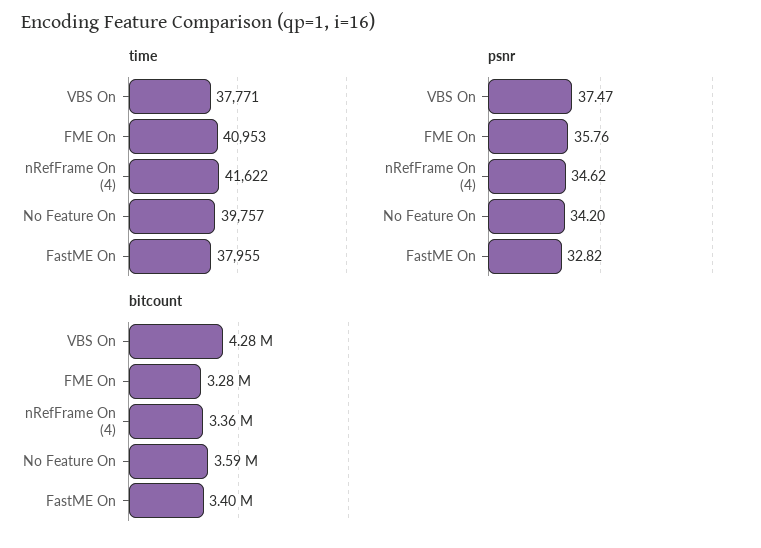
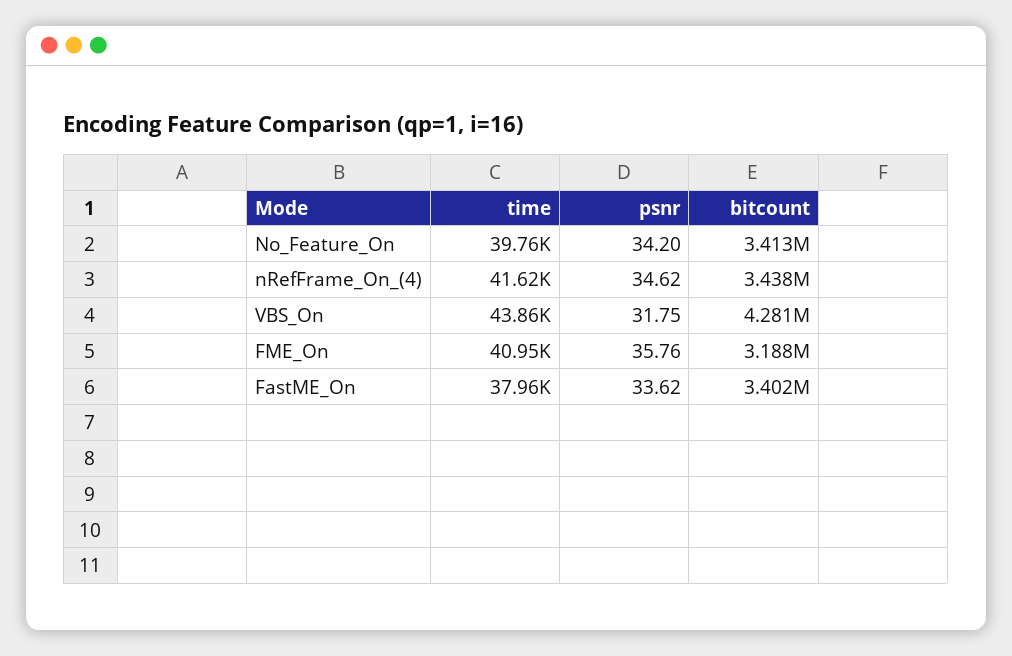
time, VBS On: 37771 -> 43860
psnr, VBS On: 37.47 -> 31.75
psnr, FastME On: 32.82 -> 33.62
bitcount, FME On: 3280000 -> 3188000
bitcount, nRefFrame On (4): 3360000 -> 3438000
bitcount, No Feature On: 3590000 -> 3413000

